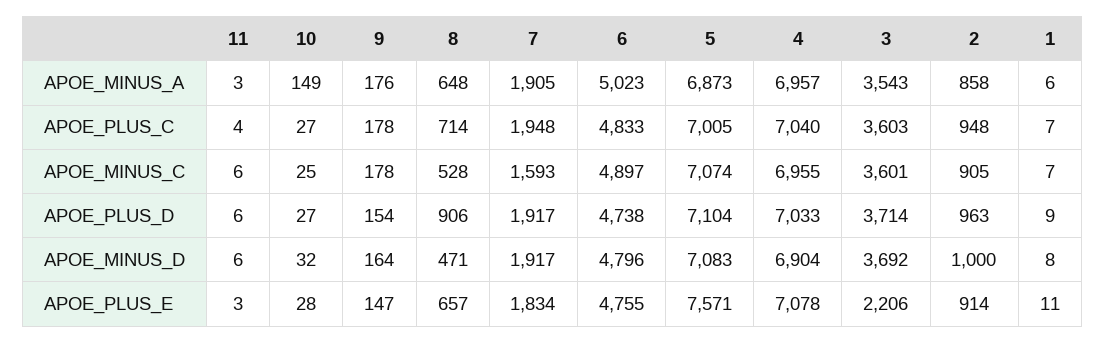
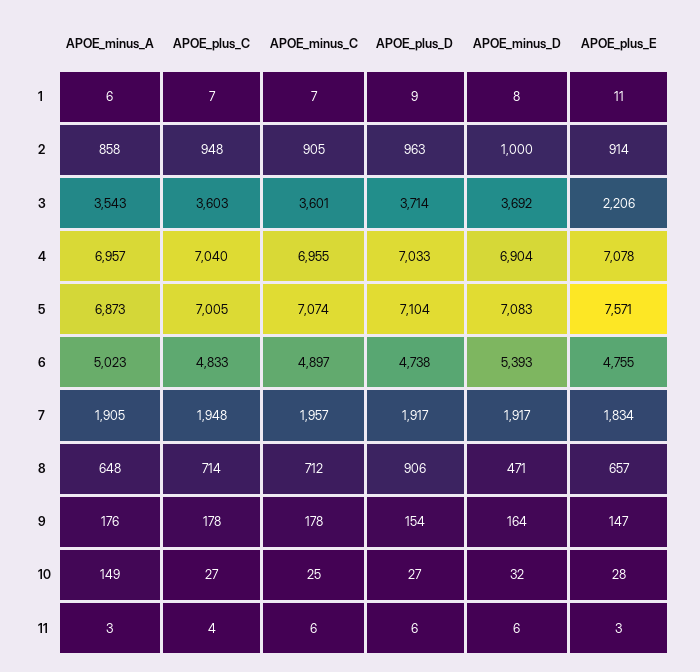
8, APOE_MINUS_C: 528 -> 712
7, APOE_MINUS_C: 1593 -> 1957
6, APOE_MINUS_D: 4796 -> 5393

